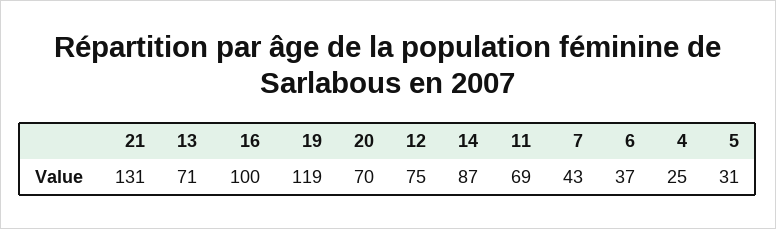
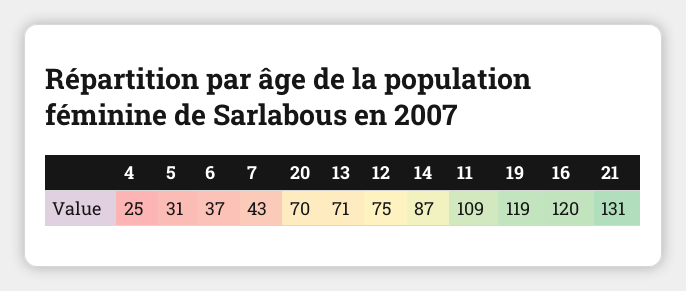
16: 100 -> 120
11: 69 -> 109

